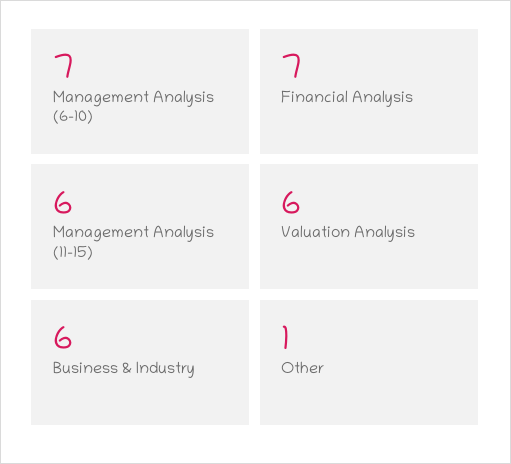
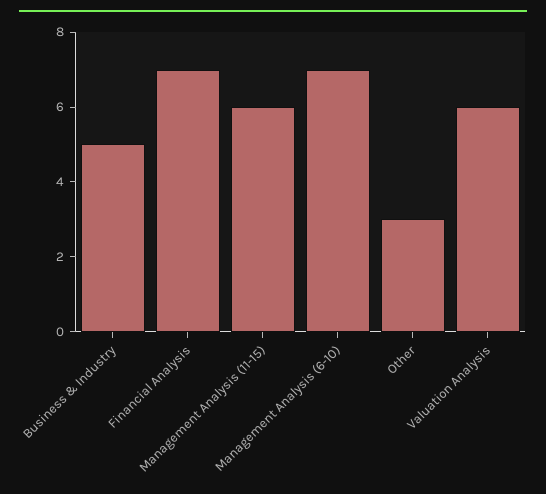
Business & Industry: 6 -> 5
Other: 1 -> 3

